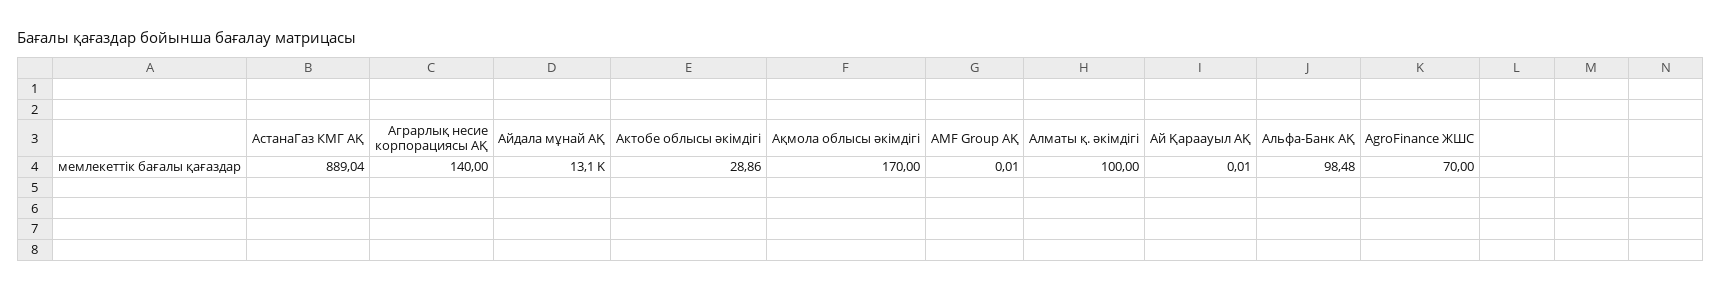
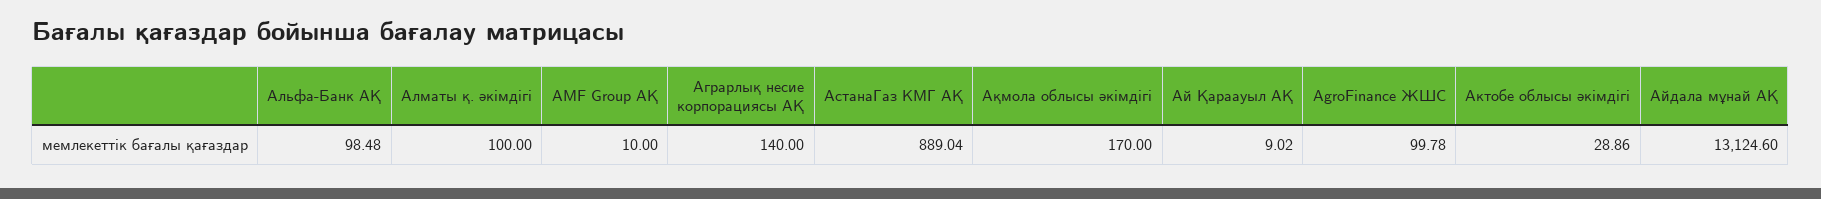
AMF Group АҚ: 0.01 -> 10
Ай Қараауыл АҚ: 0.01 -> 9.02
AgroFinance ЖШС: 70 -> 99.78

